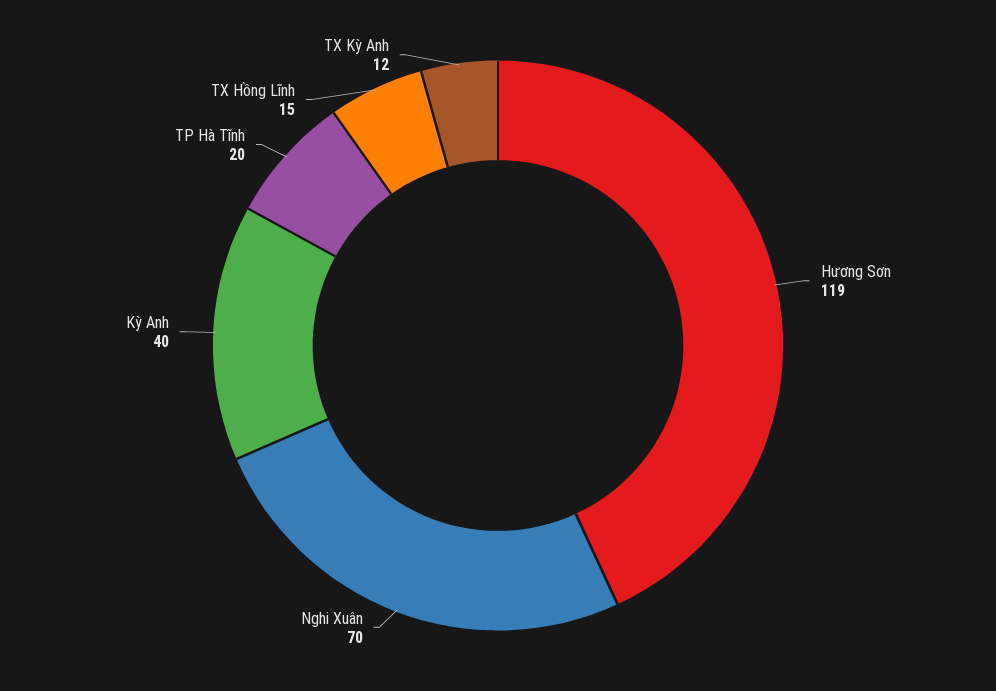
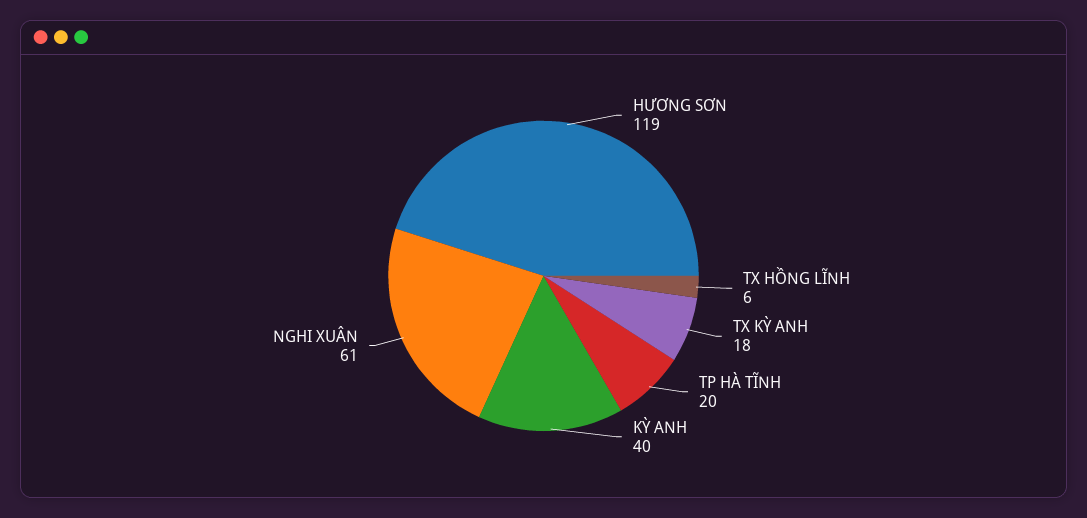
Nghi Xuân: 70 -> 61
TX Hồng Lĩnh: 15 -> 6
TX Kỳ Anh: 12 -> 18

